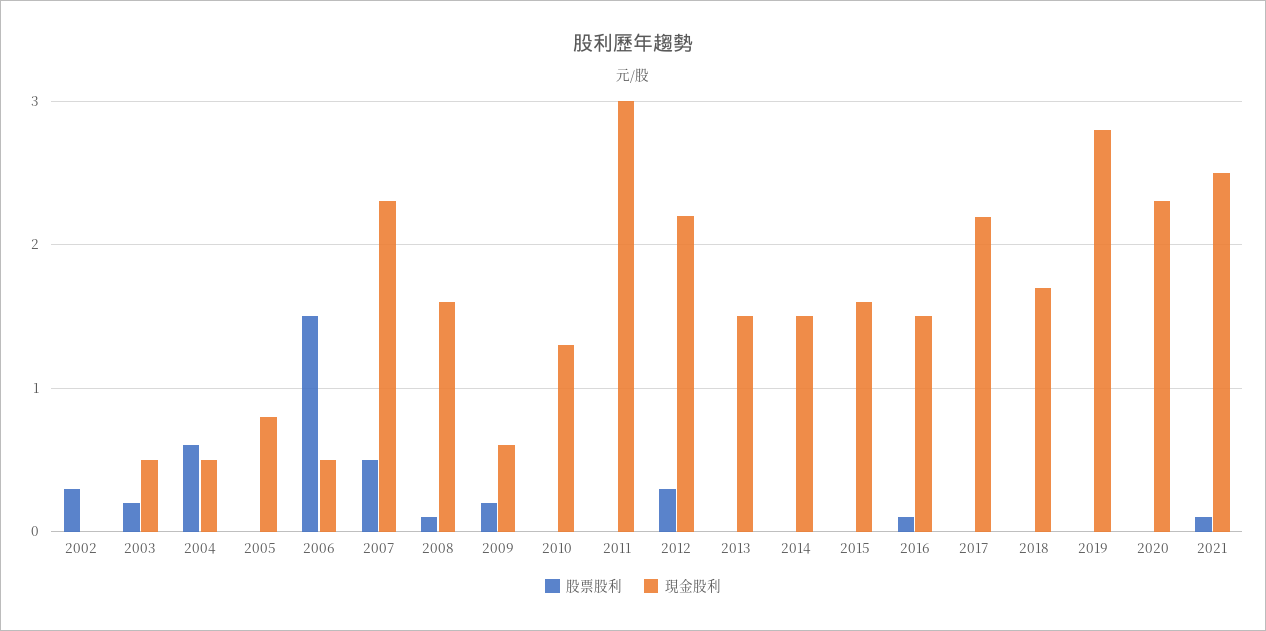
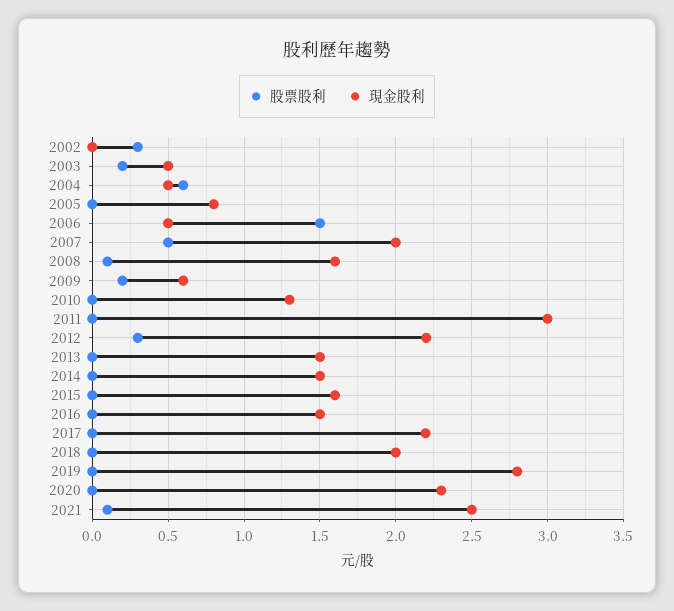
現金股利, 2007: 2.3 -> 2
股票股利, 2016: 0.1 -> 0
現金股利, 2018: 1.7 -> 2

